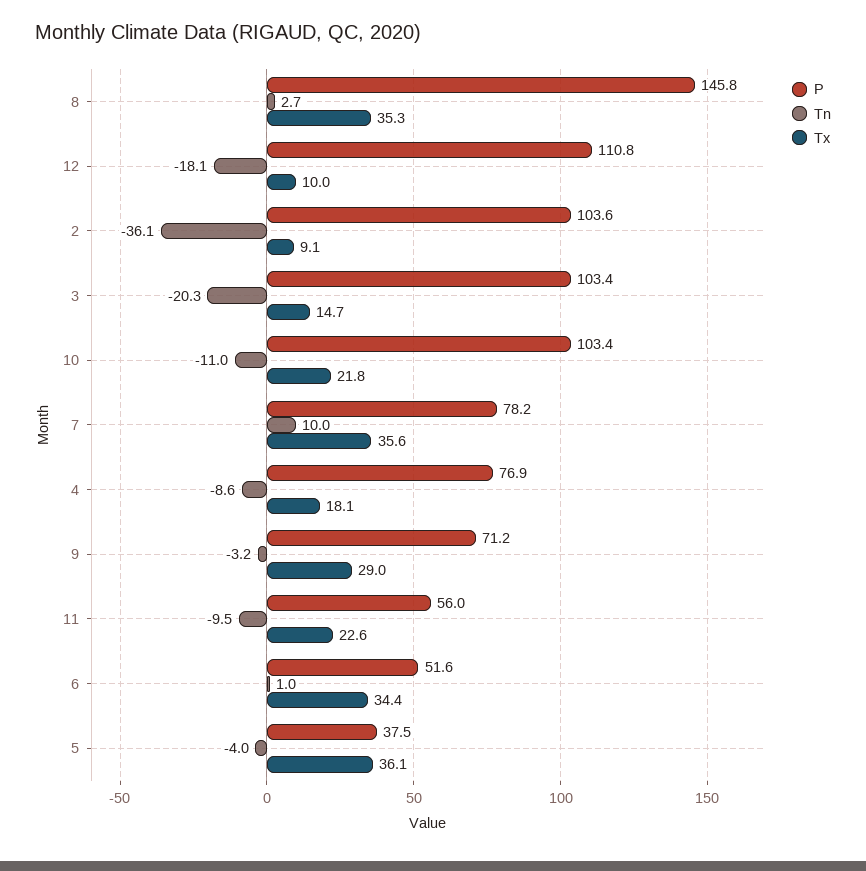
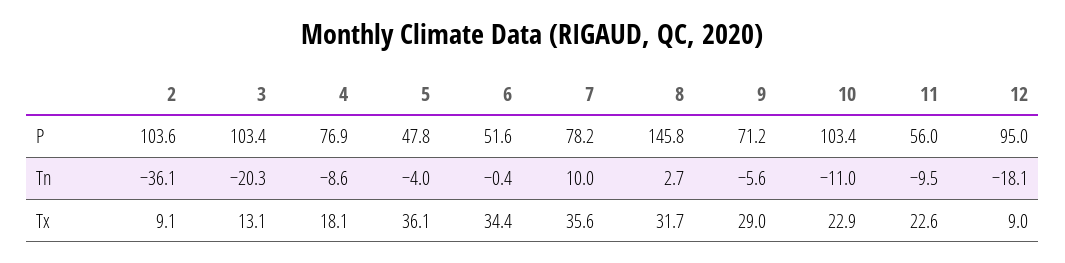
Tx, 8: 35.3 -> 31.7
P, 12: 110.8 -> 95
Tx, 12: 10 -> 9
Tx, 3: 14.7 -> 13.1
Tx, 10: 21.8 -> 22.9
Tn, 9: -3.2 -> -5.6
Tn, 6: 1 -> -0.4
P, 5: 37.5 -> 47.8

